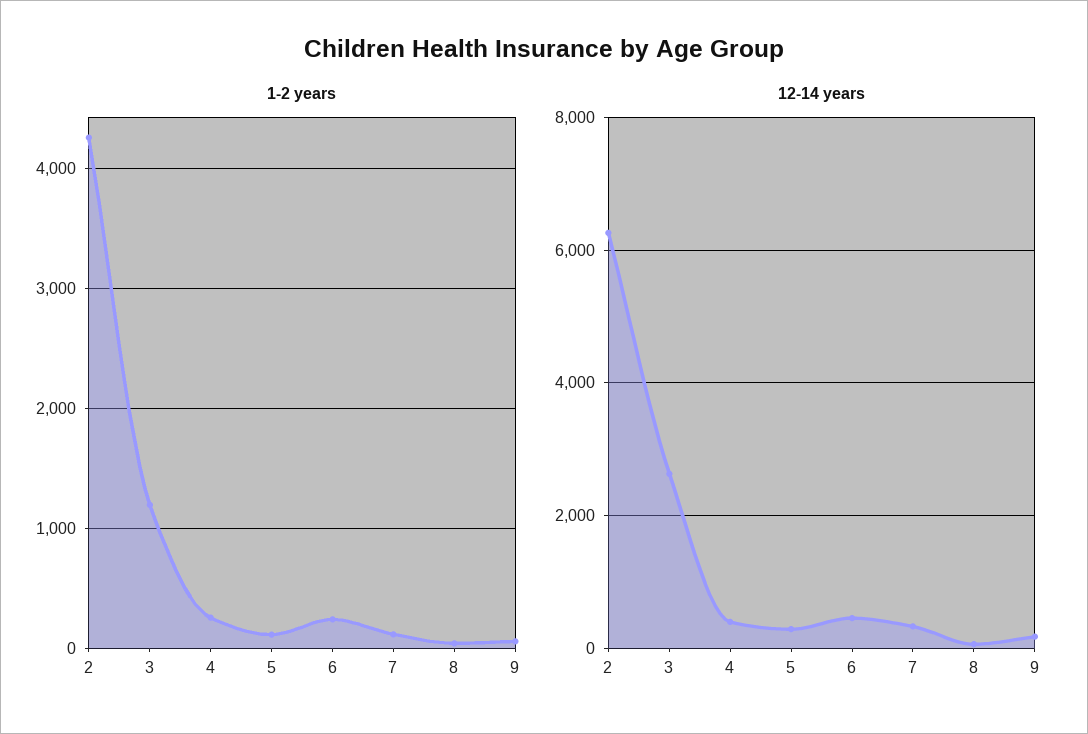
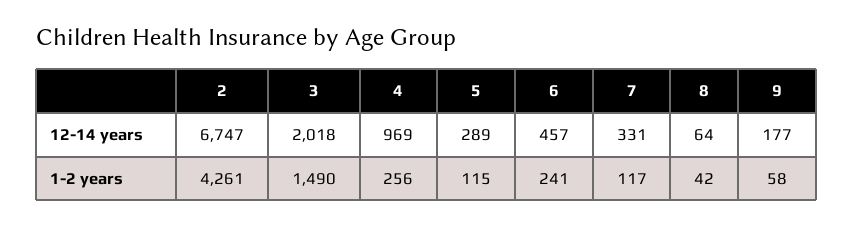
1-2 years, 3: 1200 -> 1490
12-14 years, 2: 6200 -> 6747
12-14 years, 3: 2600 -> 2018
12-14 years, 4: 400 -> 969

